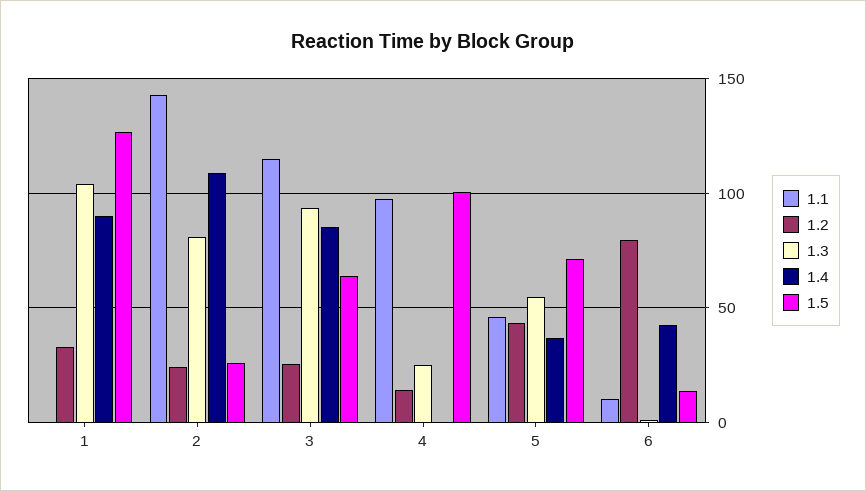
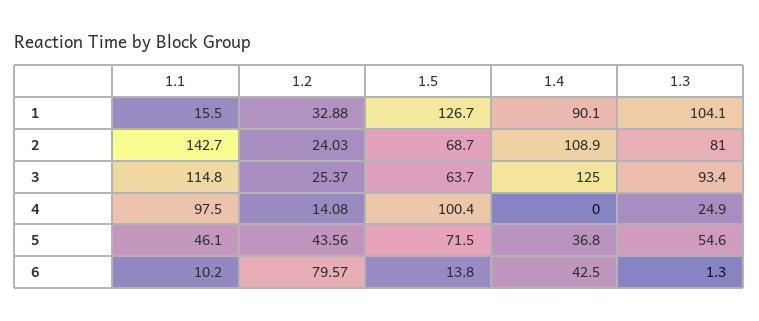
1.1, 1: 0 -> 15.5
1.5, 2: 25 -> 68.7
1.4, 3: 85 -> 125

